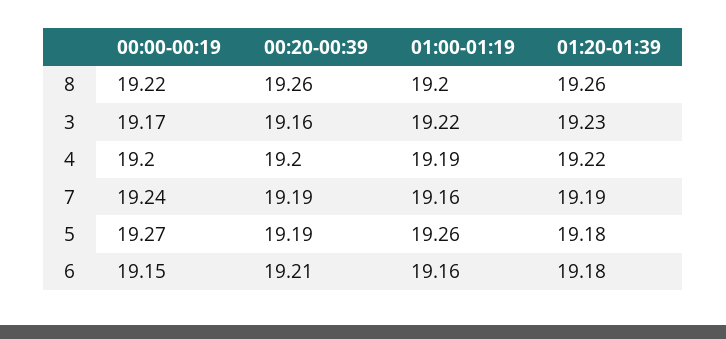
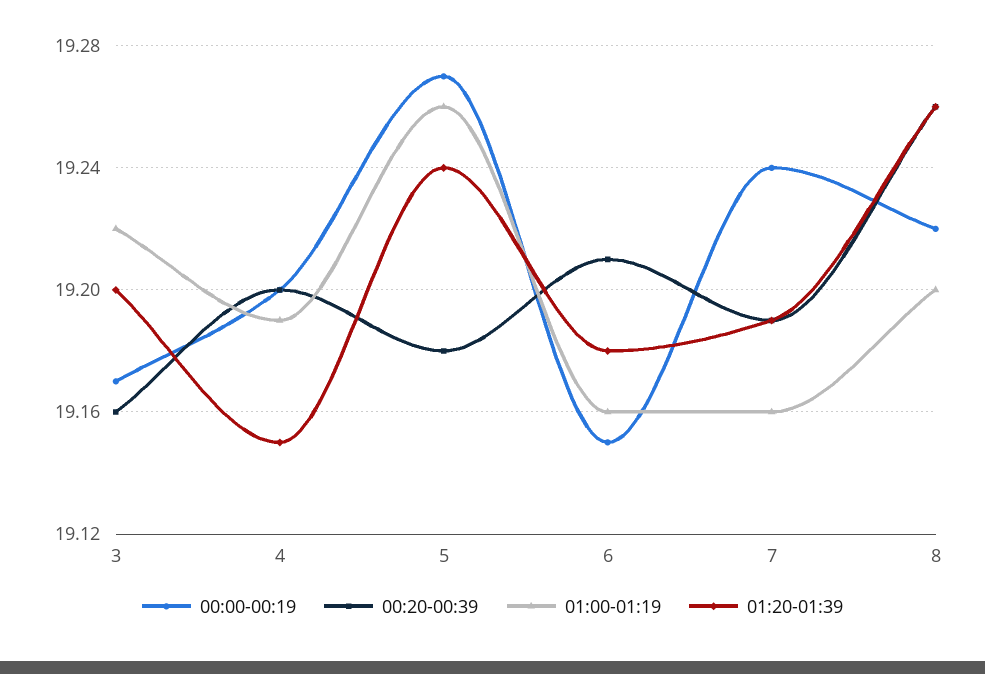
01:20-01:39, 3: 19.23 -> 19.2
01:20-01:39, 4: 19.22 -> 19.15
00:20-00:39, 5: 19.19 -> 19.18
01:20-01:39, 5: 19.18 -> 19.24

